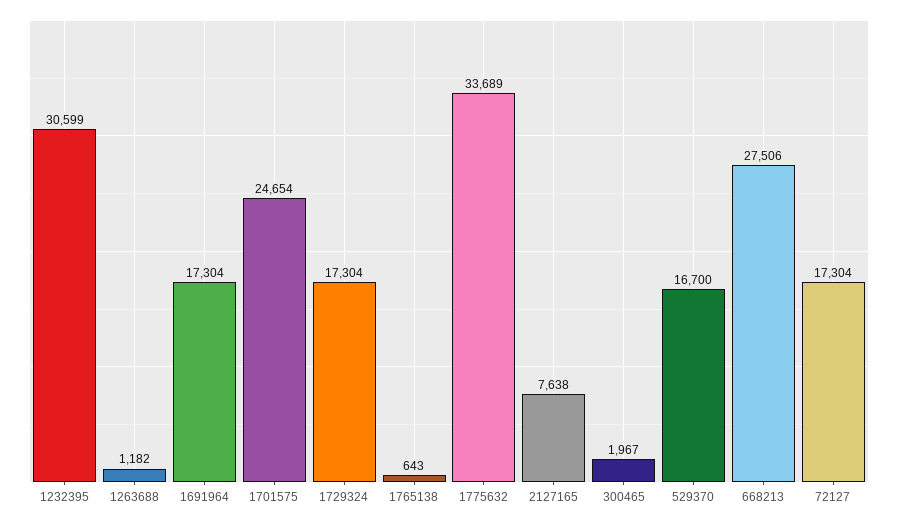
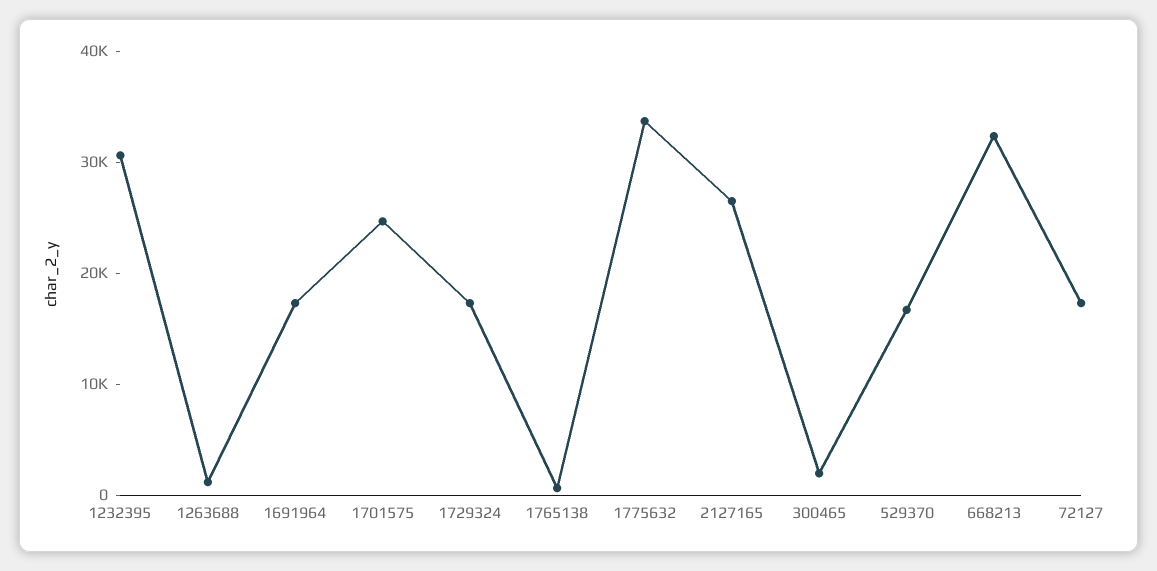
2127165: 7638 -> 26000
668213: 27506 -> 32000

